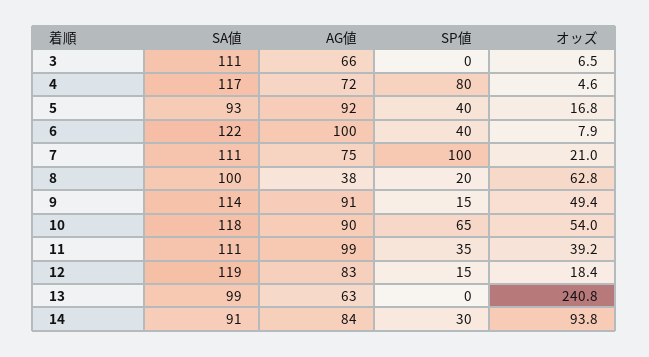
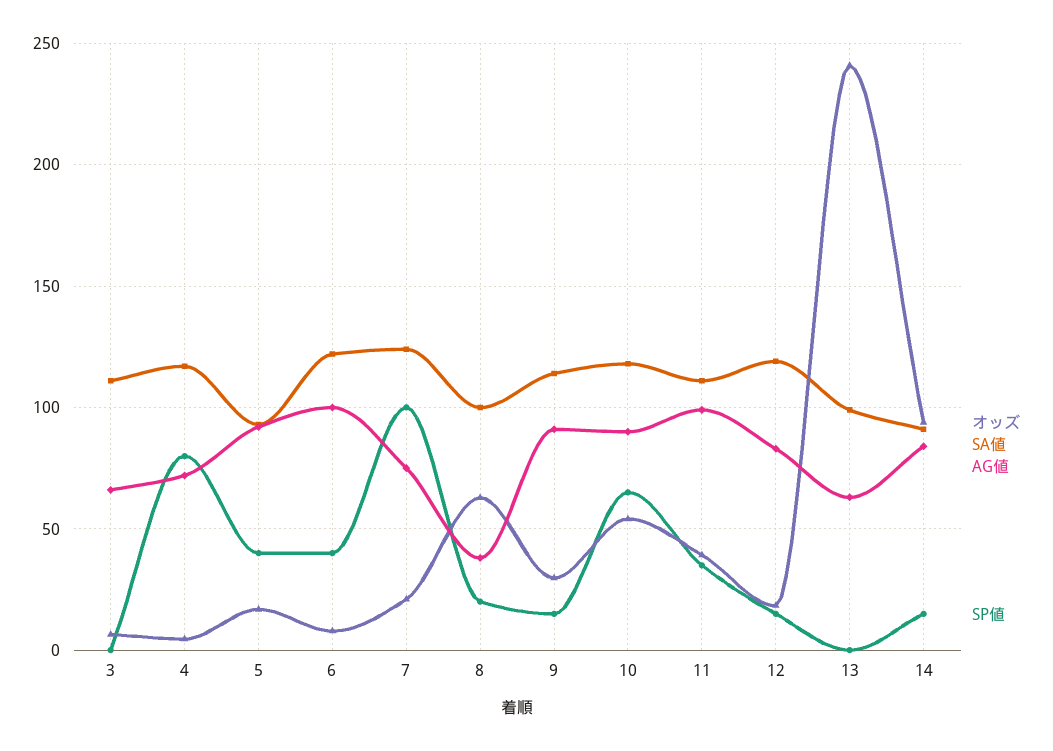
SA値, 7: 111 -> 125
オッズ, 9: 49.4 -> 30
SP値, 14: 30 -> 15

